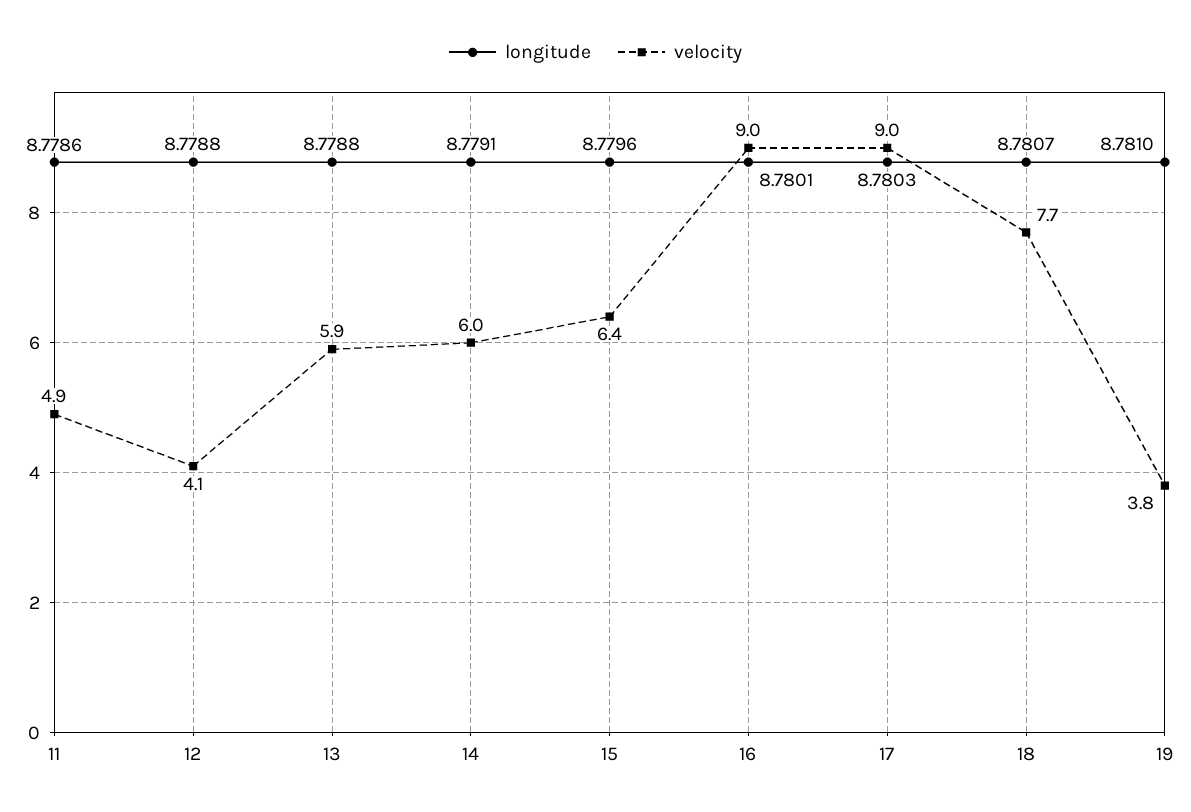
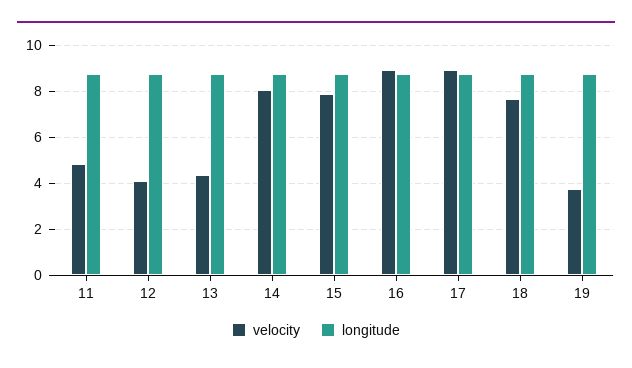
velocity, 13: 5.9 -> 4.5
velocity, 14: 6 -> 8
velocity, 15: 6.4 -> 8

